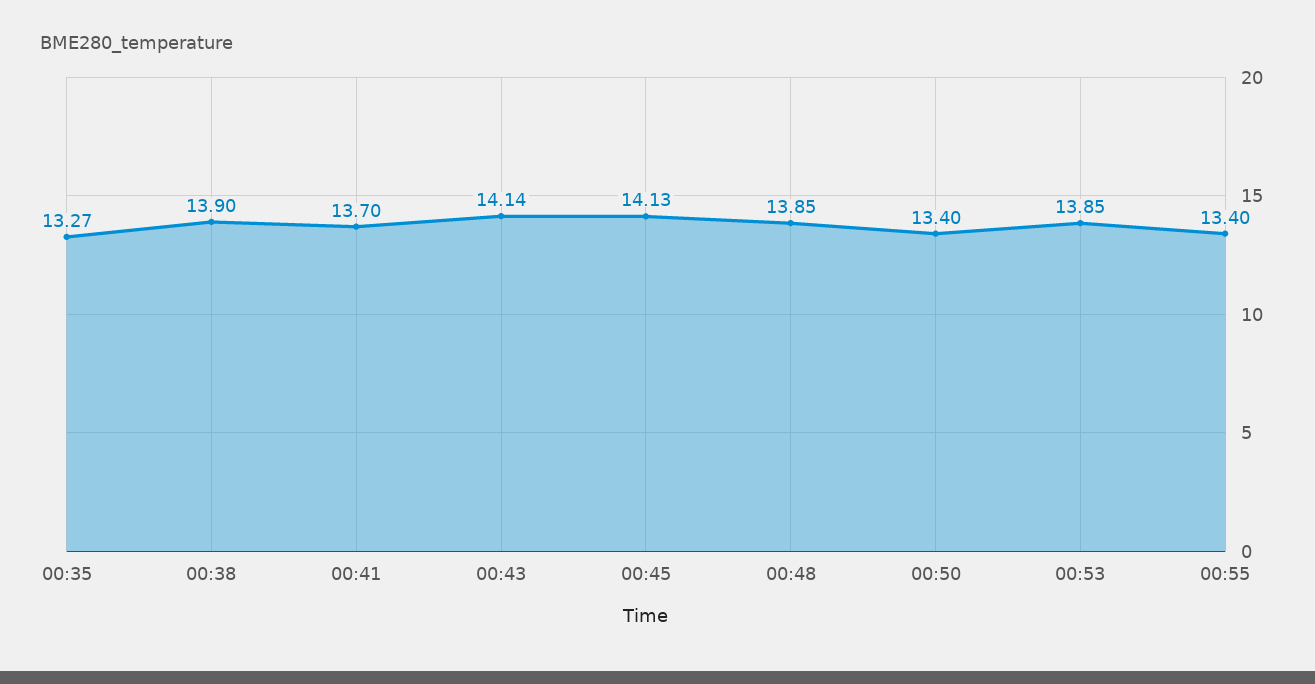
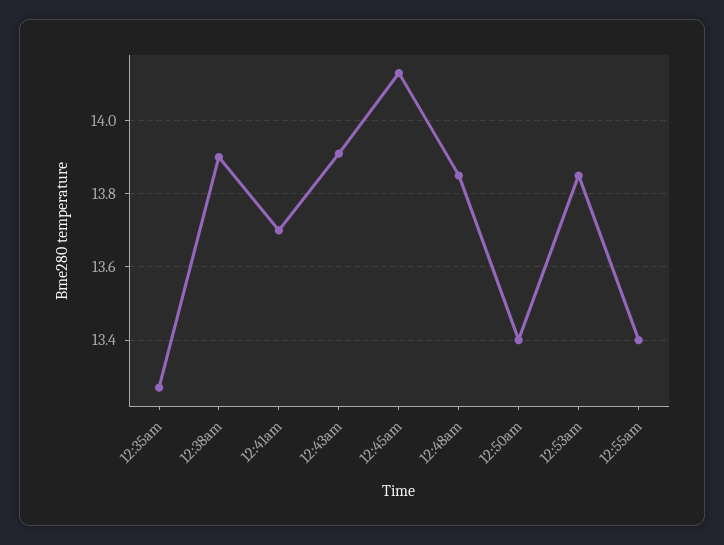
00:43: 14.14 -> 13.9

